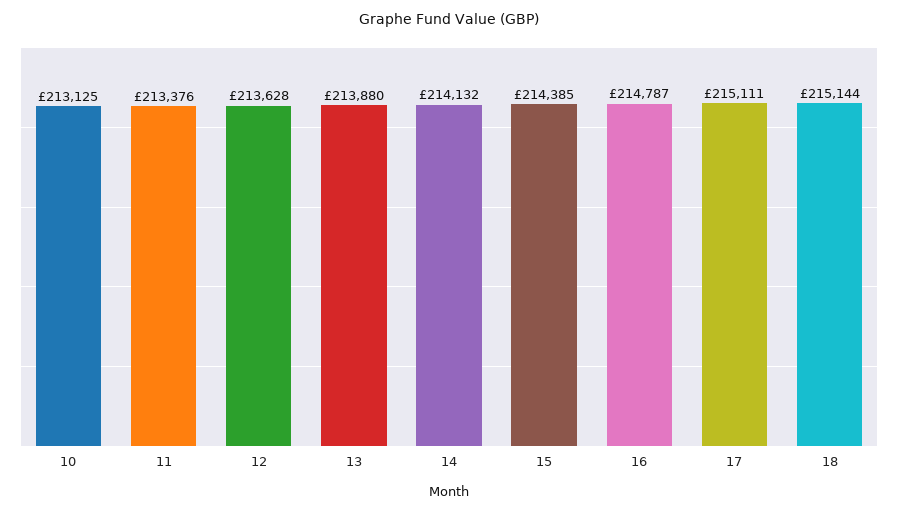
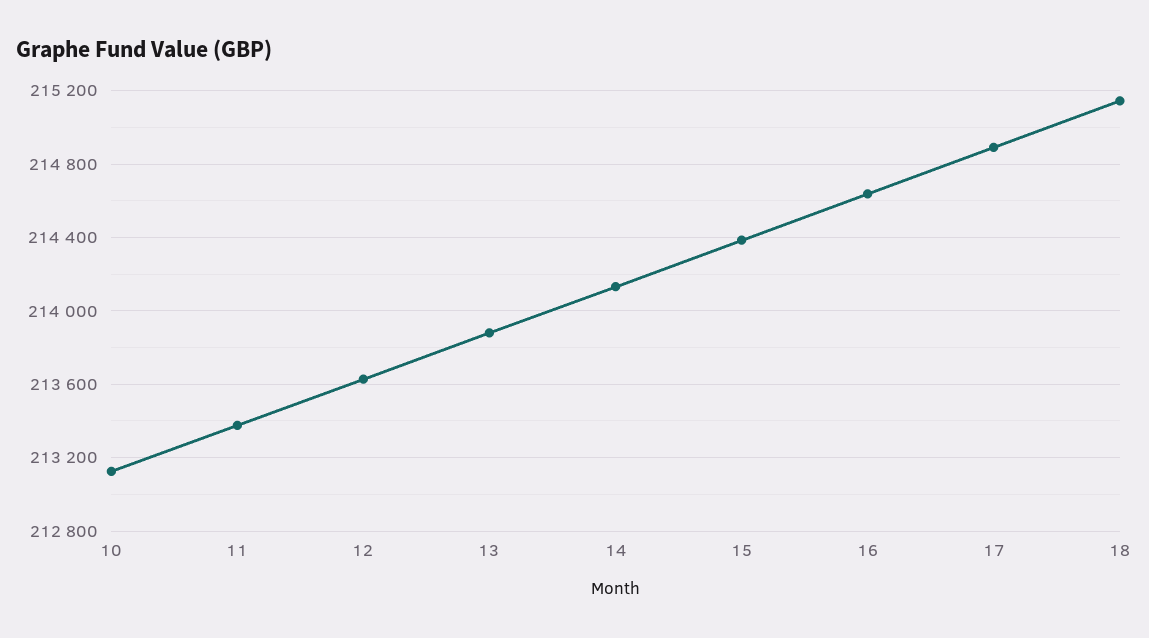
16: 214787 -> 214650
17: 215111 -> 214900

